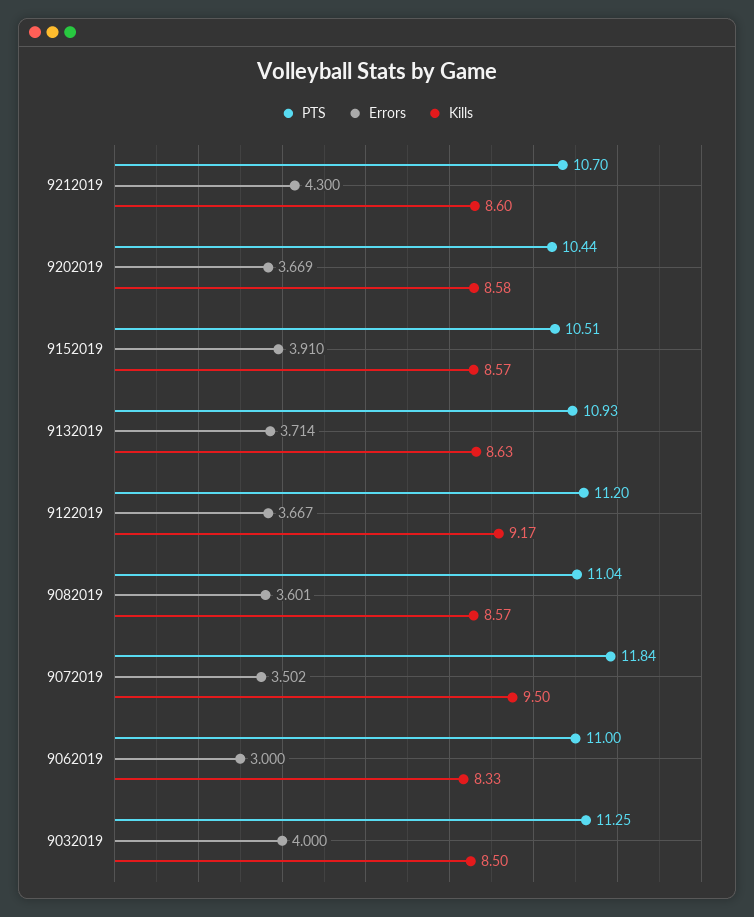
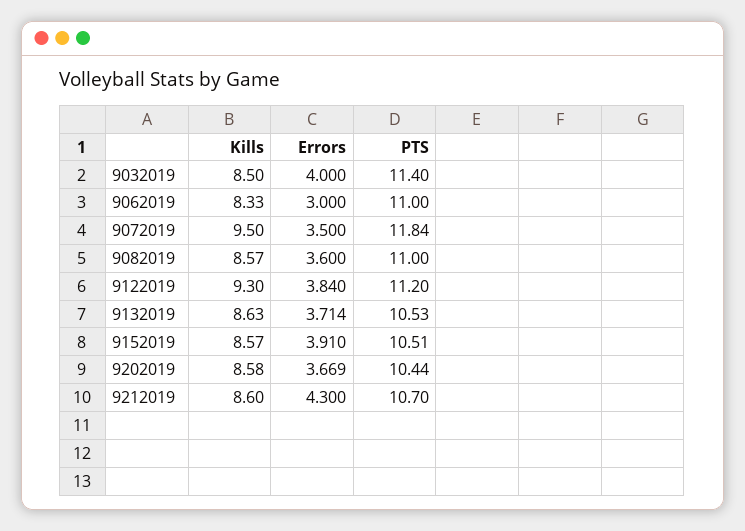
PTS, 9132019: 10.93 -> 10.53
Errors, 9122019: 3.667 -> 3.84
Kills, 9122019: 9.17 -> 9.3
PTS, 9082019: 11.04 -> 11
Errors, 9082019: 3.601 -> 3.6
Errors, 9072019: 3.502 -> 3.5
PTS, 9032019: 11.25 -> 11.4

